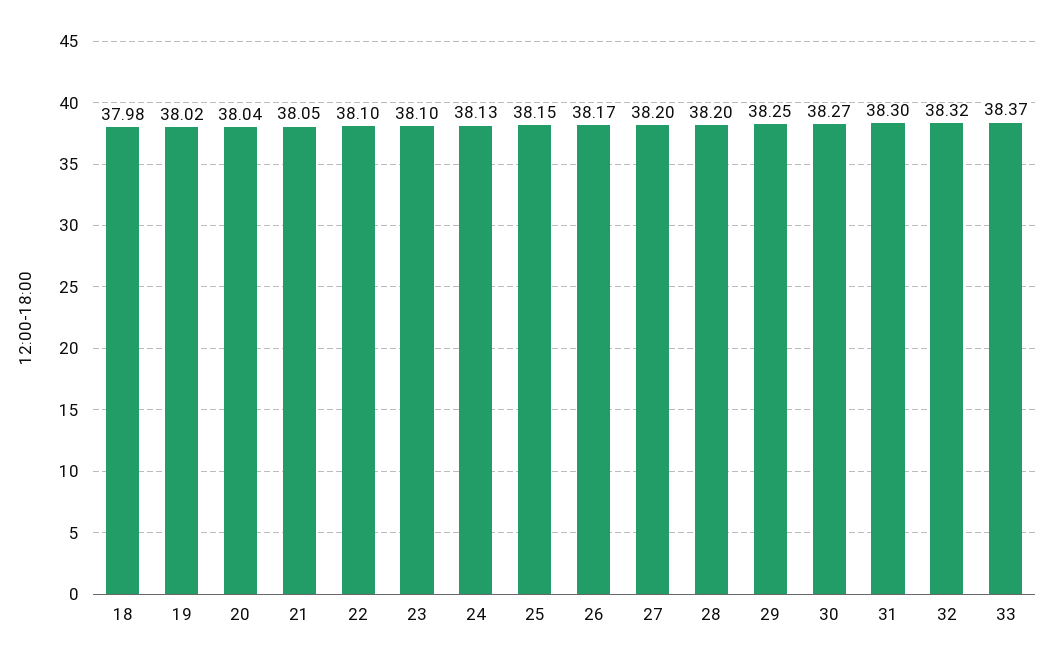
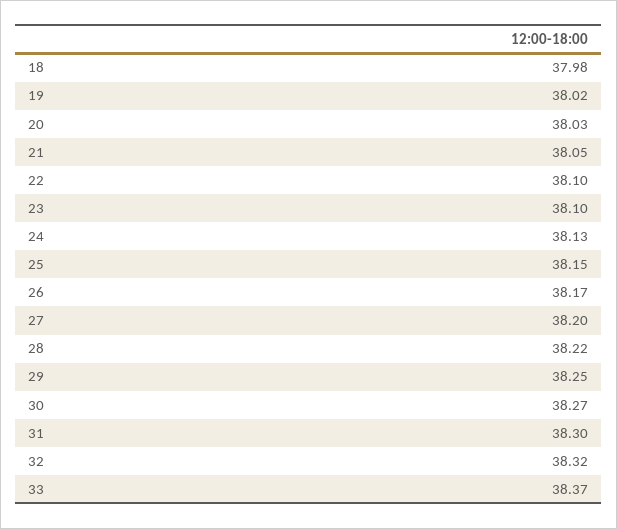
20: 38.04 -> 38.03
28: 38.2 -> 38.22

